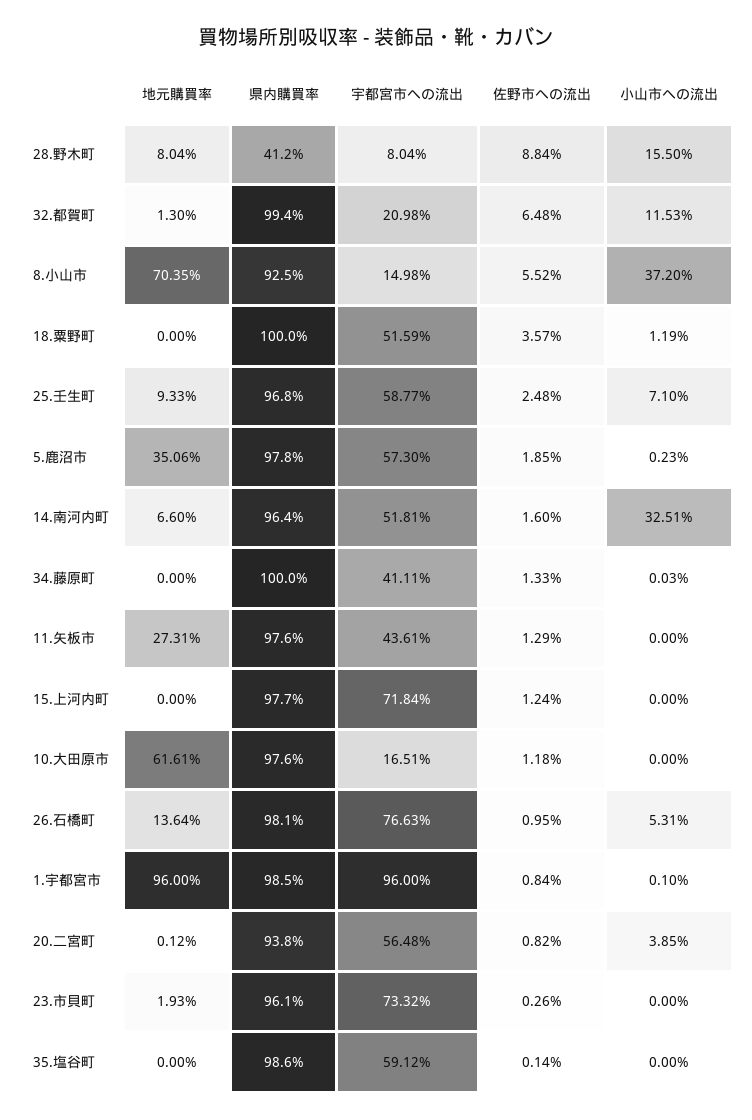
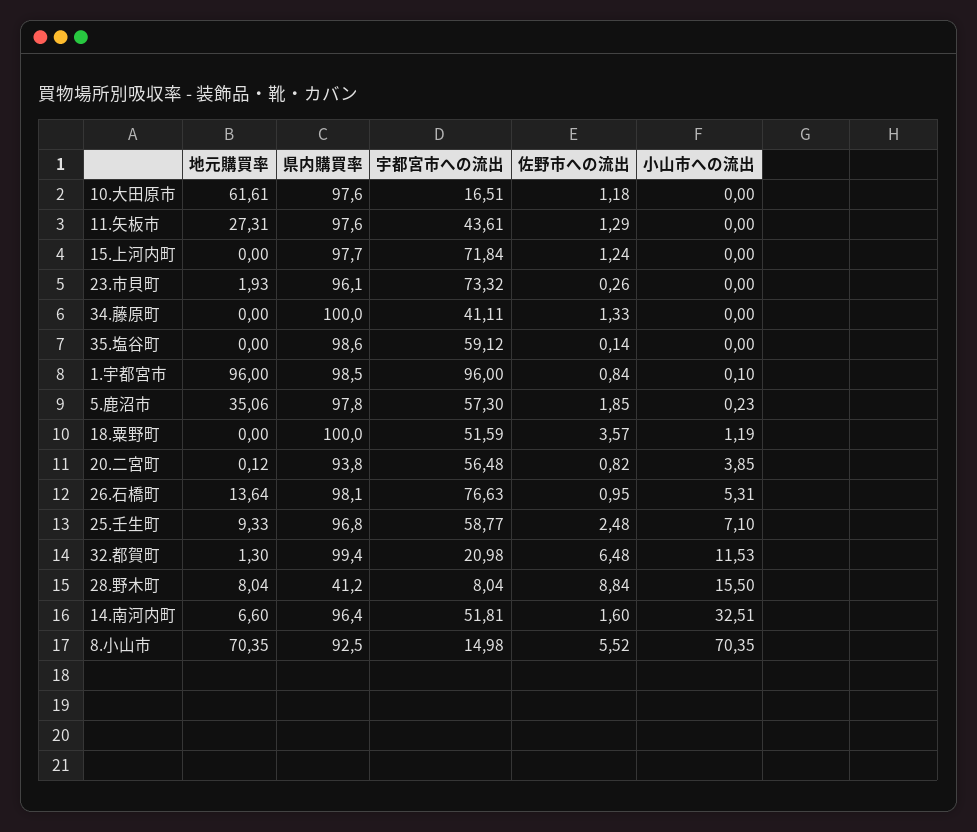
小山市への流出, 8.小山市: 37.2 -> 70.35
小山市への流出, 34.藤原町: 0.03 -> 0

